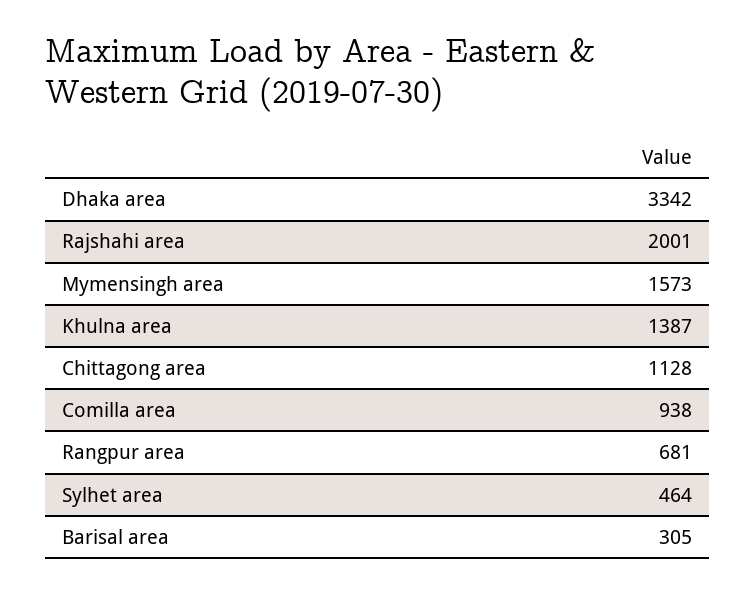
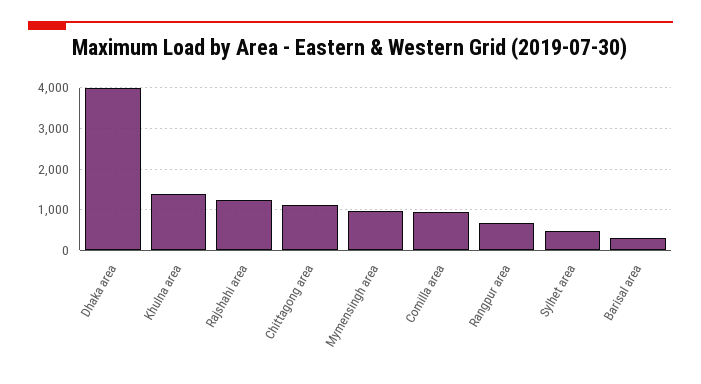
Dhaka area: 3342 -> 4000
Rajshahi area: 2001 -> 1200
Mymensingh area: 1573 -> 1000

